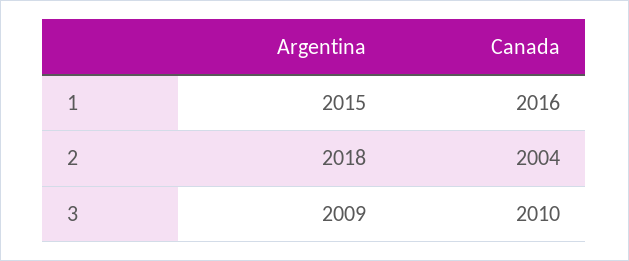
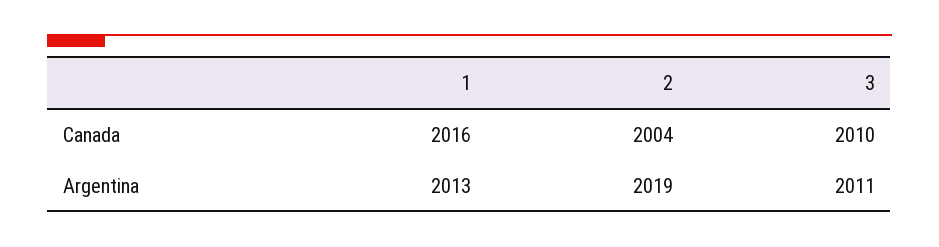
Argentina, 1: 2015 -> 2013
Argentina, 2: 2018 -> 2019
Argentina, 3: 2009 -> 2011

